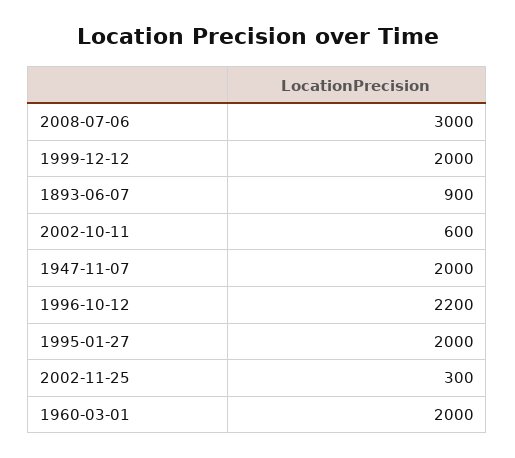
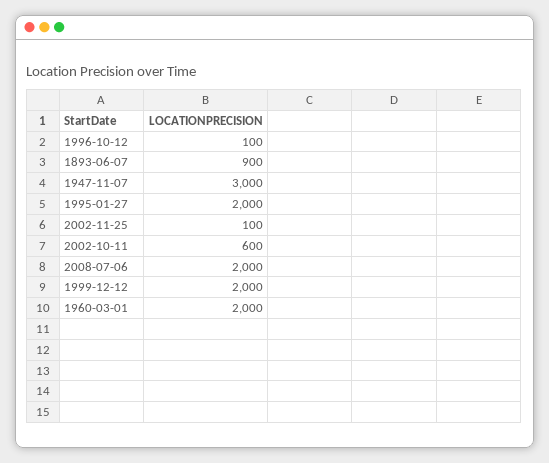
2008-07-06: 3000 -> 2000
1947-11-07: 2000 -> 3000
1996-10-12: 2200 -> 100
2002-11-25: 300 -> 100

